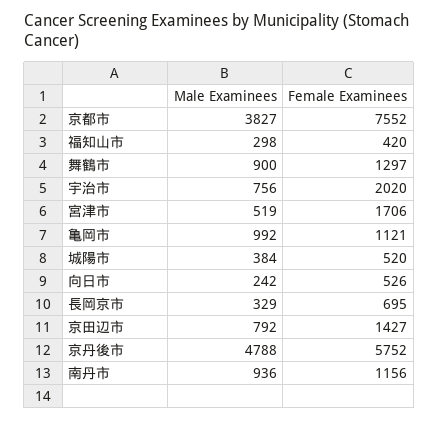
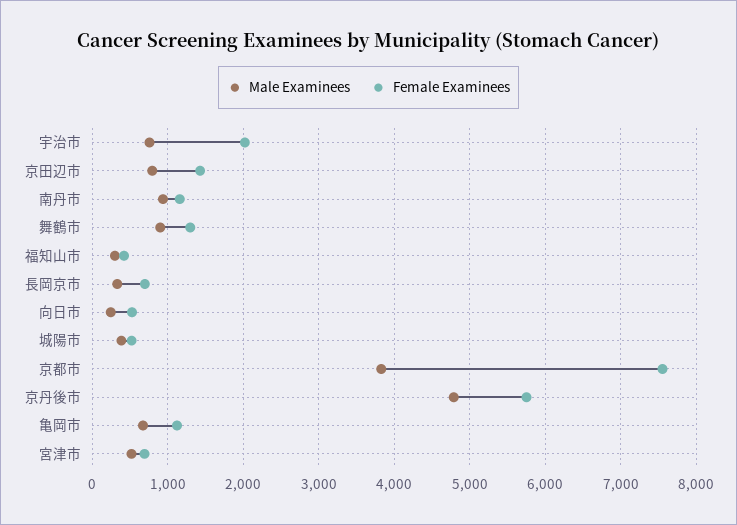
Female Examinees, 宮津市: 1706 -> 700
Male Examinees, 亀岡市: 992 -> 700

